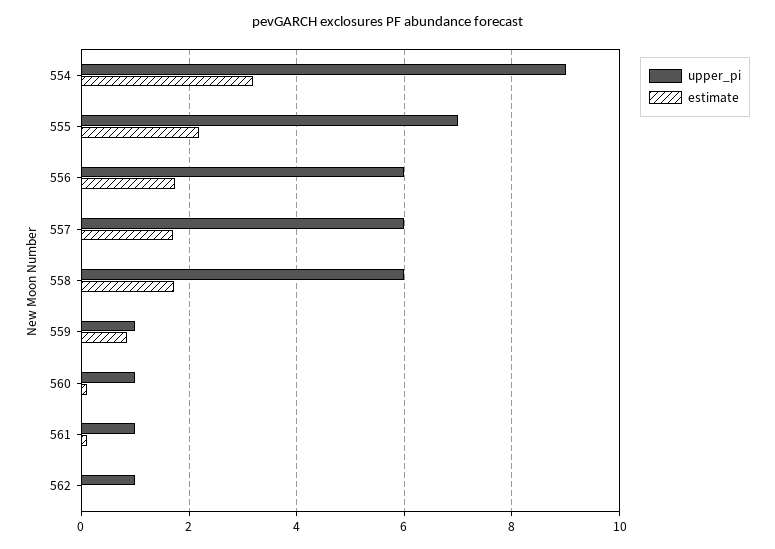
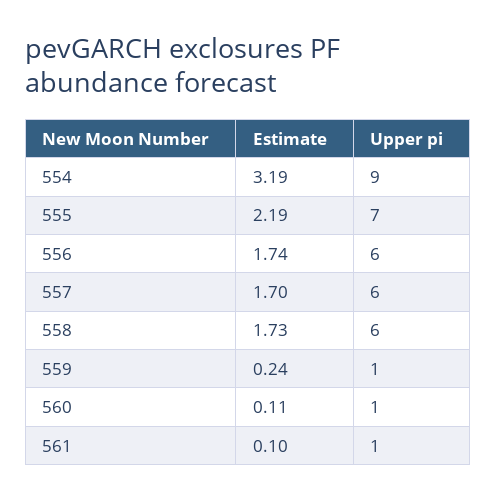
estimate, 559: 0.8 -> 0.24
upper_pi, 562: 1 -> none
estimate, 562: 0 -> none

